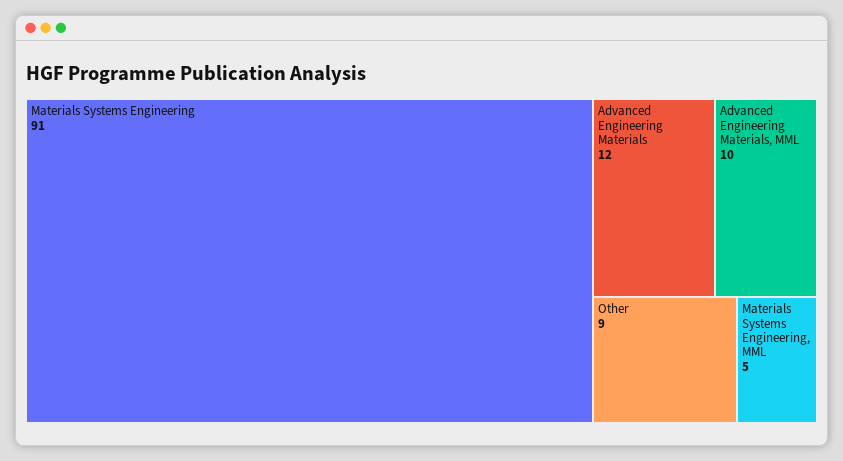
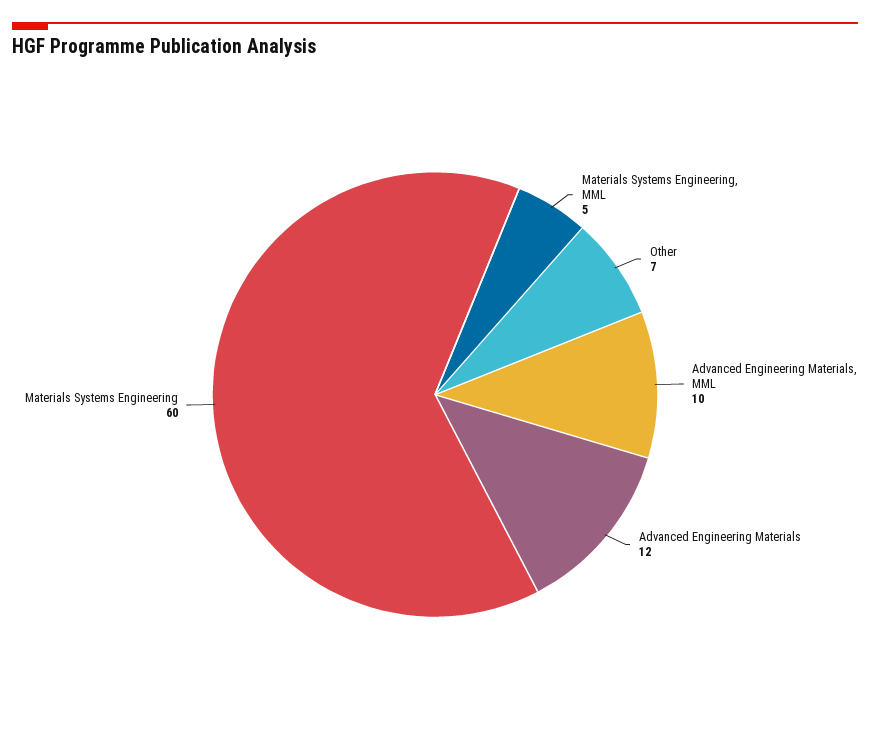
Materials Systems Engineering: 91 -> 60
Other: 9 -> 7

